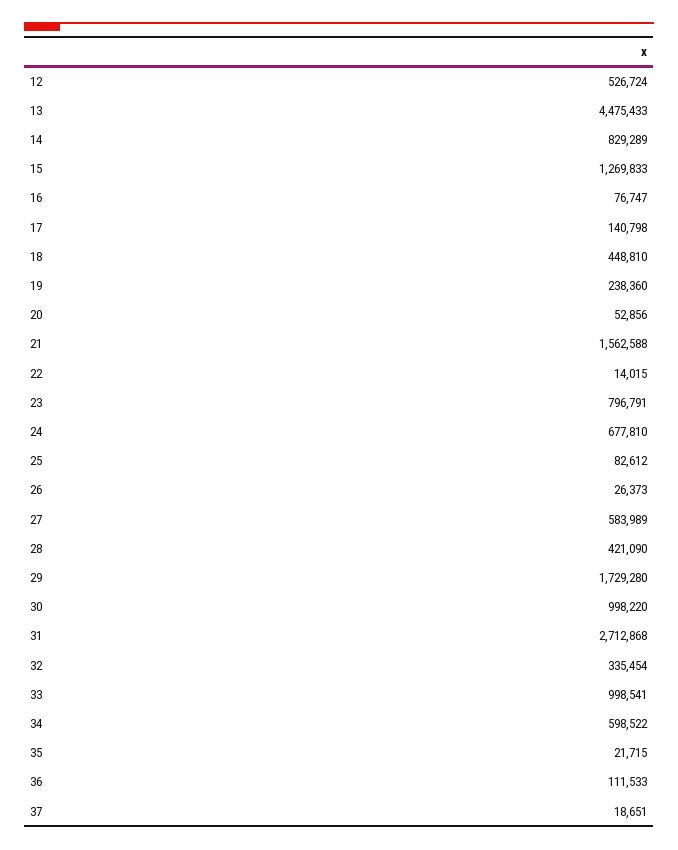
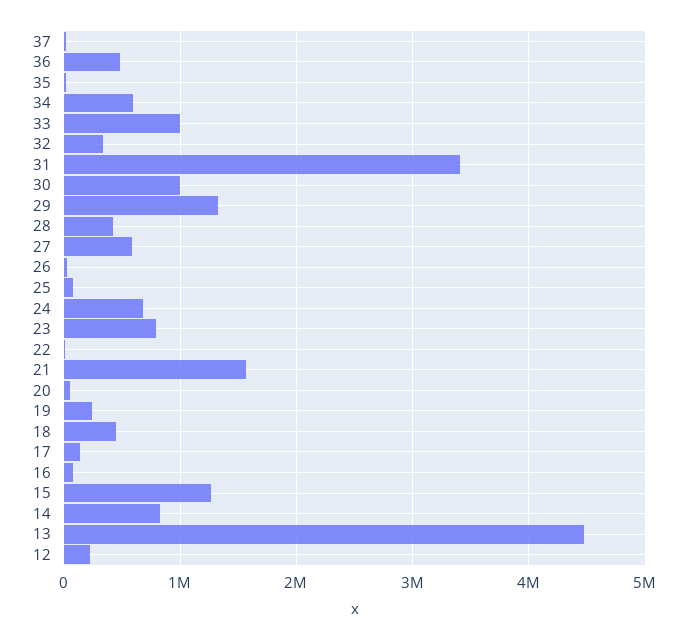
12: 526724 -> 200000
29: 1729280 -> 1300000
31: 2712868 -> 3400000
36: 111533 -> 500000

